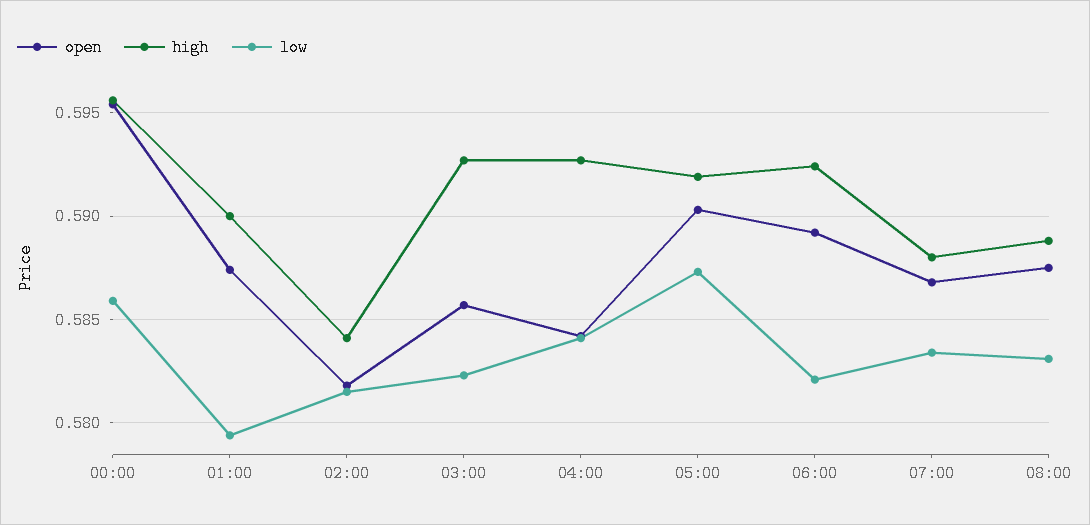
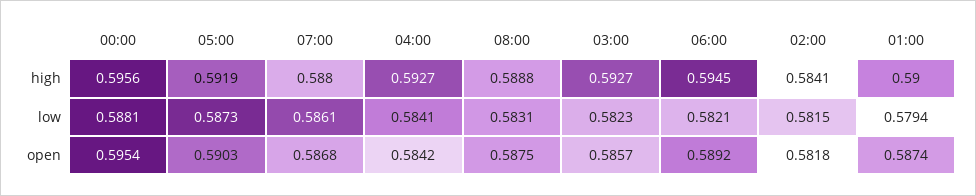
low, 00:00: 0.586 -> 0.5881
high, 06:00: 0.5925 -> 0.5945
low, 07:00: 0.5835 -> 0.5861

